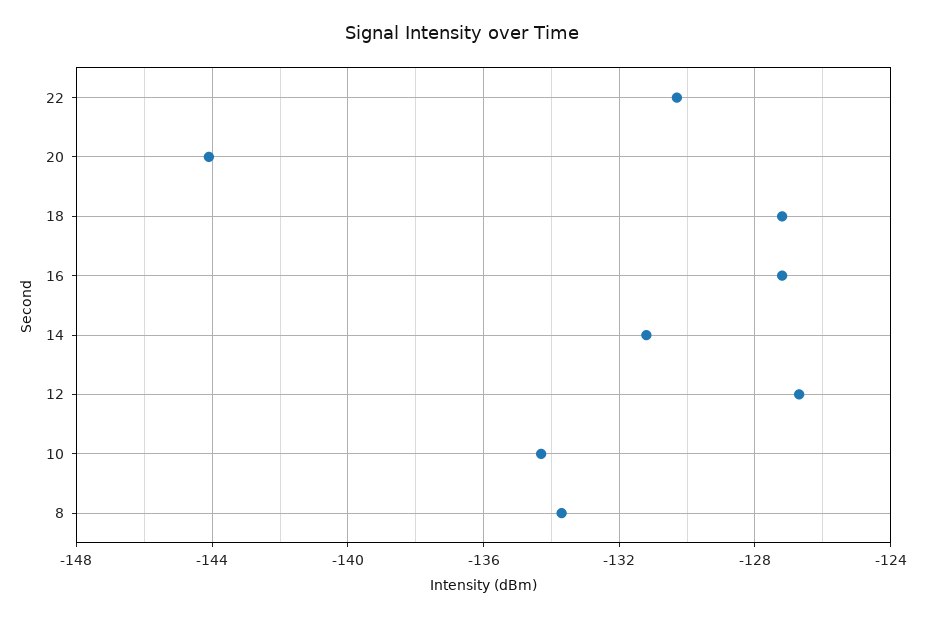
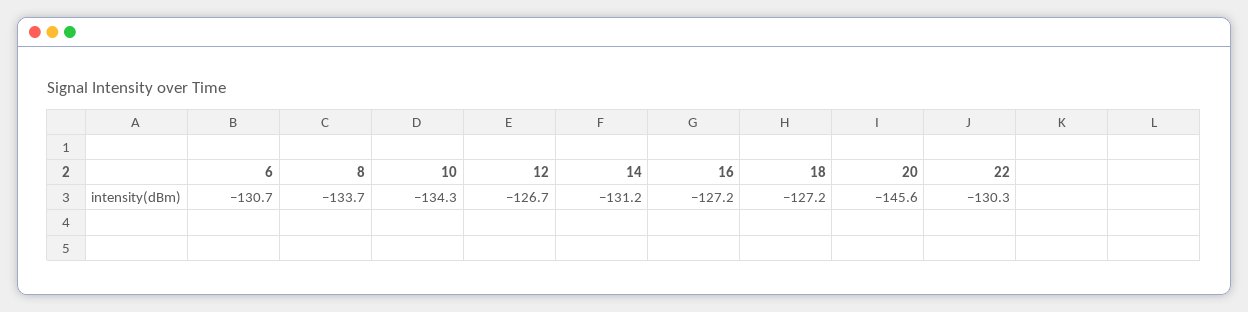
20: -144 -> -145.6
6: none -> -130.7

